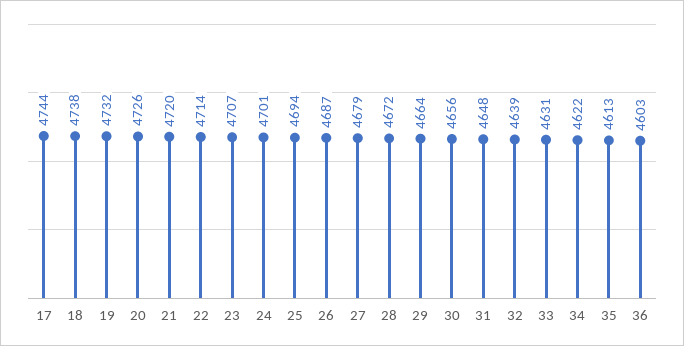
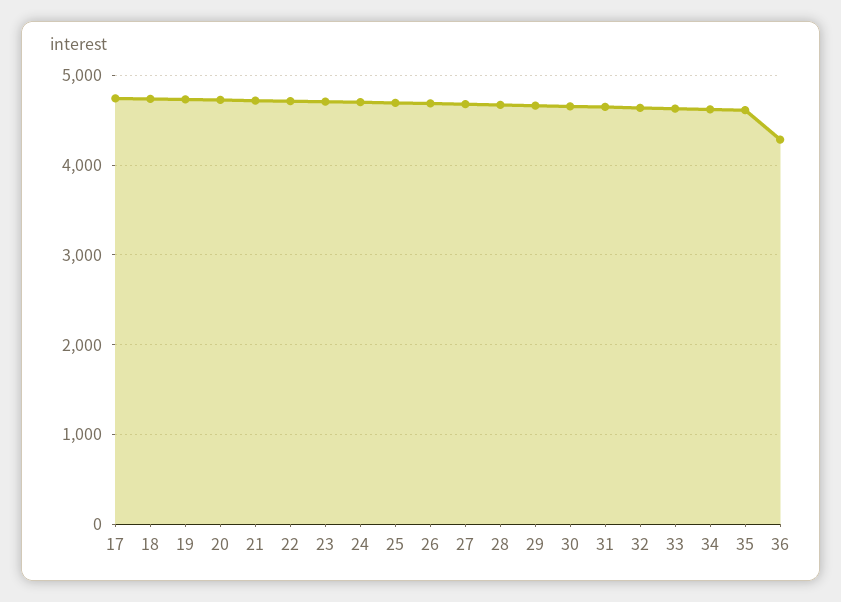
36: 4603 -> 4300

